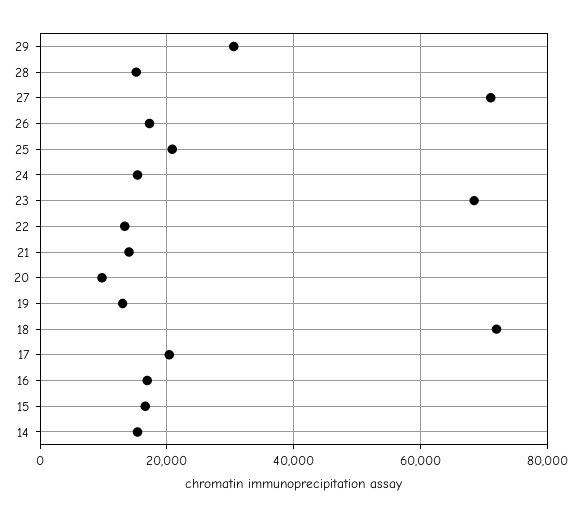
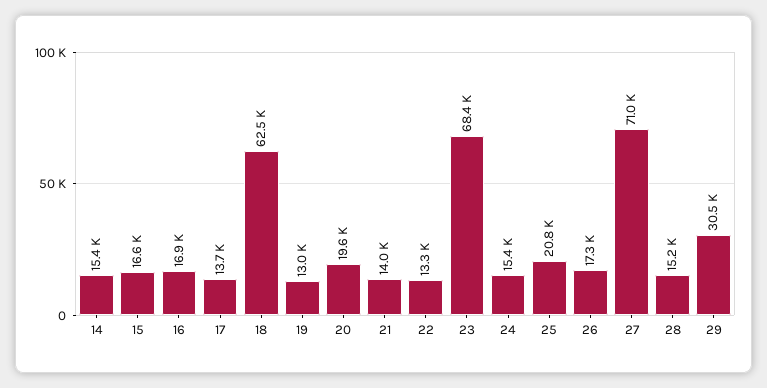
20: 10000 -> 19600
18: 72000 -> 62500
17: 20000 -> 13700

